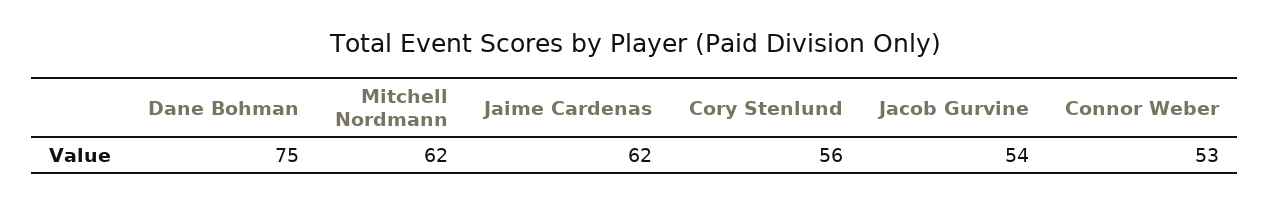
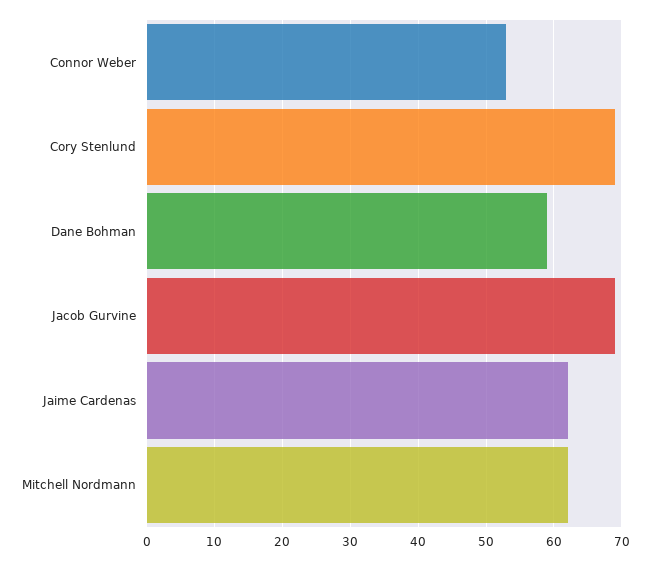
Dane Bohman: 75 -> 59
Cory Stenlund: 56 -> 69
Jacob Gurvine: 54 -> 69

